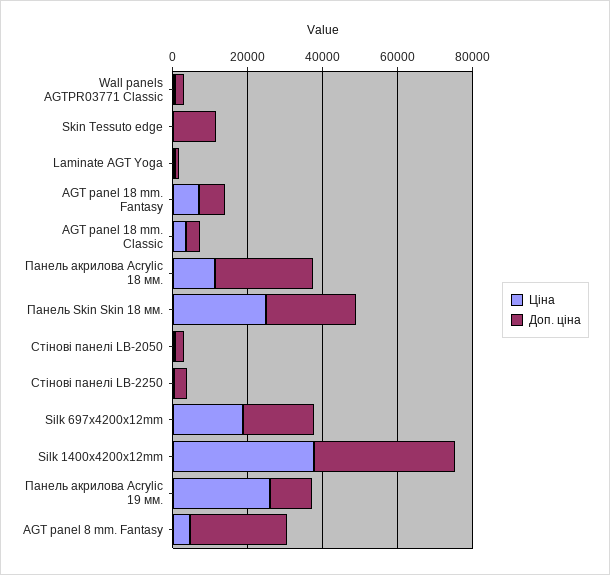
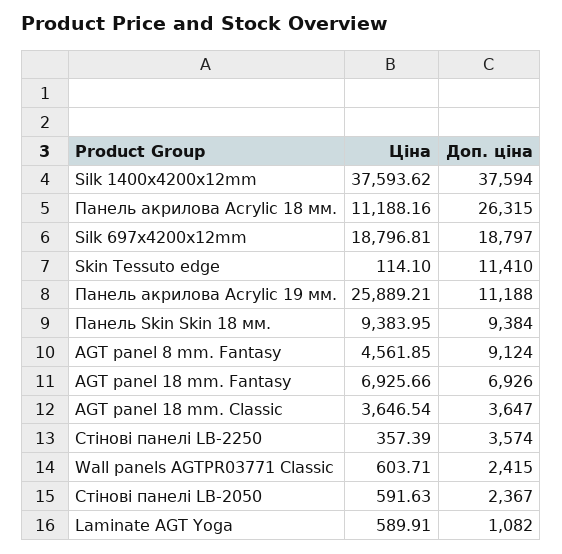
Ціна, Панель Skin Skin 18 мм.: 25000 -> 9383.95
Доп. ціна, Панель Skin Skin 18 мм.: 25000 -> 9384
Доп. ціна, AGT panel 8 mm. Fantasy: 25000 -> 9124

